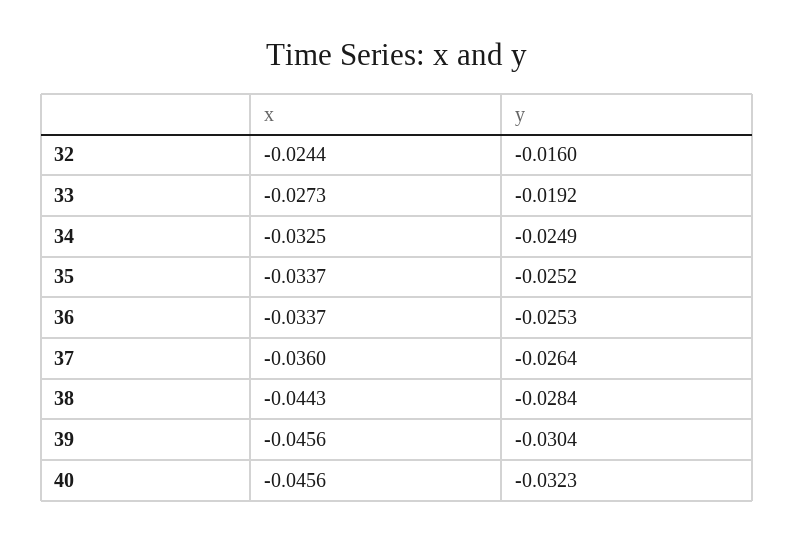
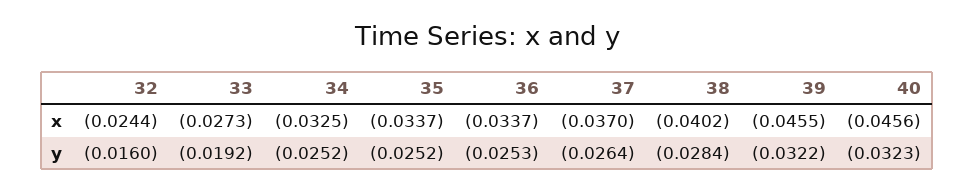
y, 34: -0.0249 -> -0.0252
x, 37: -0.036 -> -0.037
x, 38: -0.0443 -> -0.0402
x, 39: -0.0456 -> -0.0455
y, 39: -0.0304 -> -0.0322

